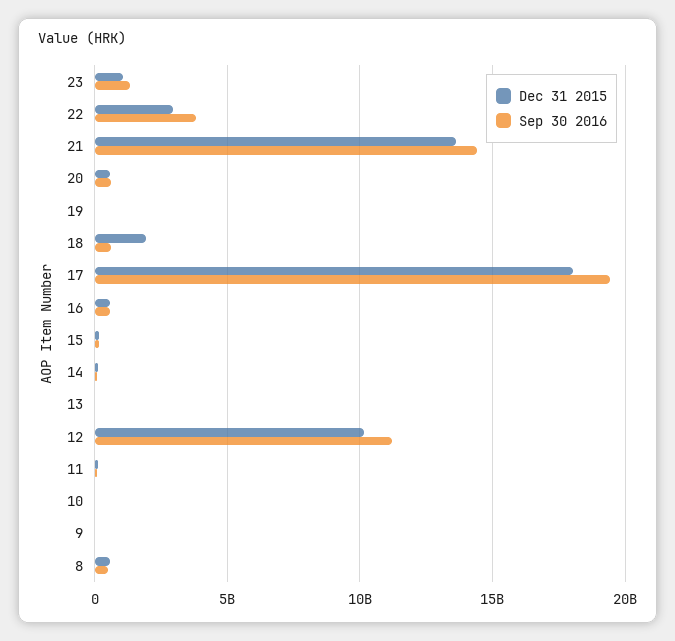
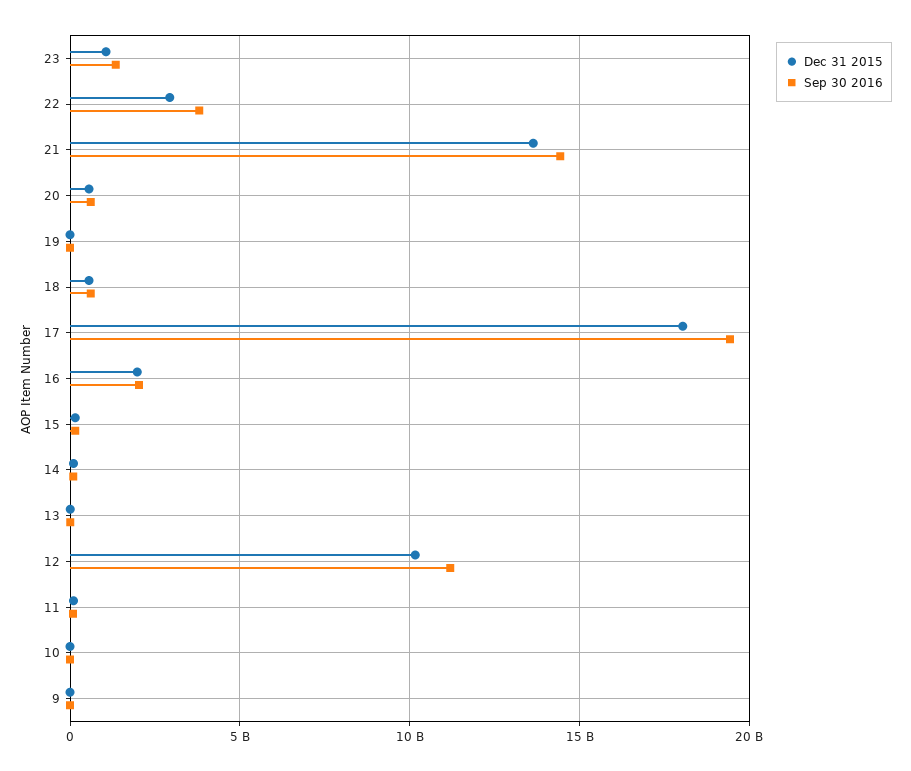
Dec 31 2015, 18: 2000000000 -> 500000000
Dec 31 2015, 16: 500000000 -> 2000000000
Sep 30 2016, 16: 500000000 -> 2000000000
Dec 31 2015, 8: 500000000 -> none
Sep 30 2016, 8: 500000000 -> none

